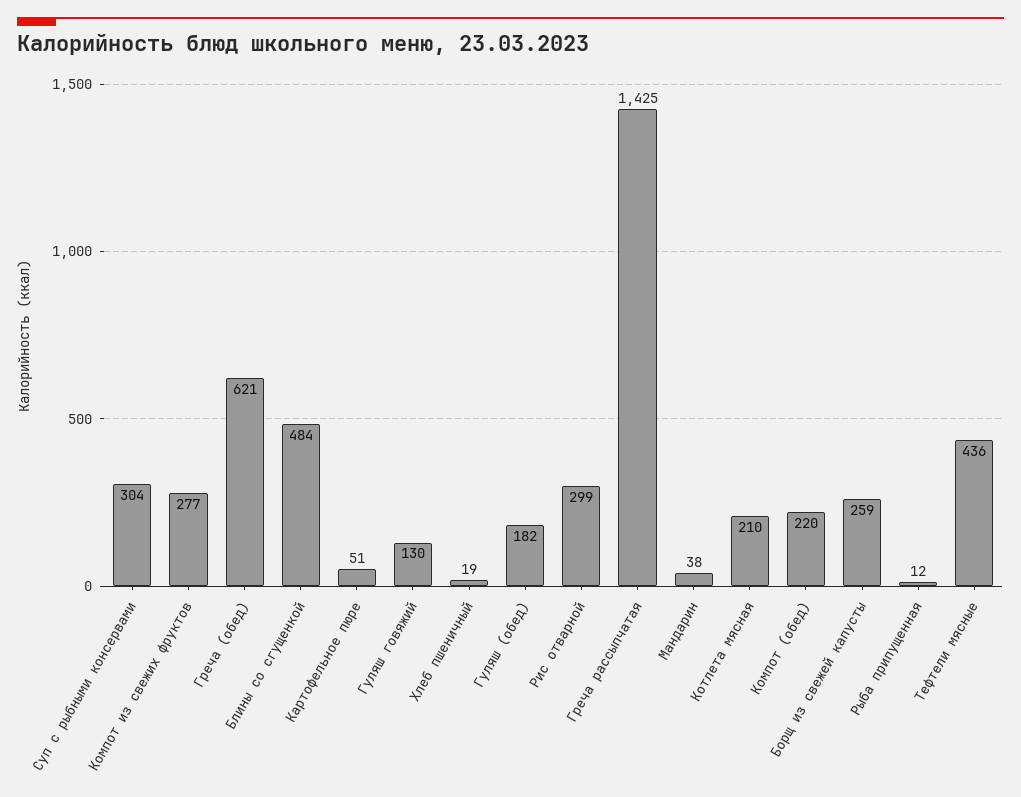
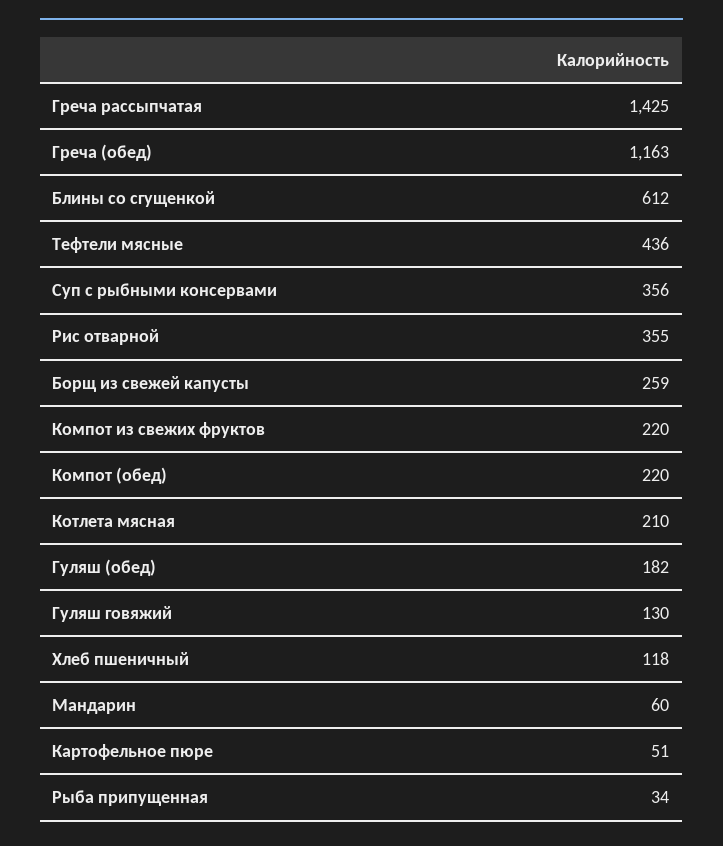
Суп с рыбными консервами: 304 -> 356
Компот из свежих фруктов: 277 -> 220
Греча (обед): 621 -> 1163
Блины со сгущенкой: 484 -> 612
Хлеб пшеничный: 19 -> 118
Рис отварной: 299 -> 355
Мандарин: 38 -> 60
Рыба припущенная: 12 -> 34

